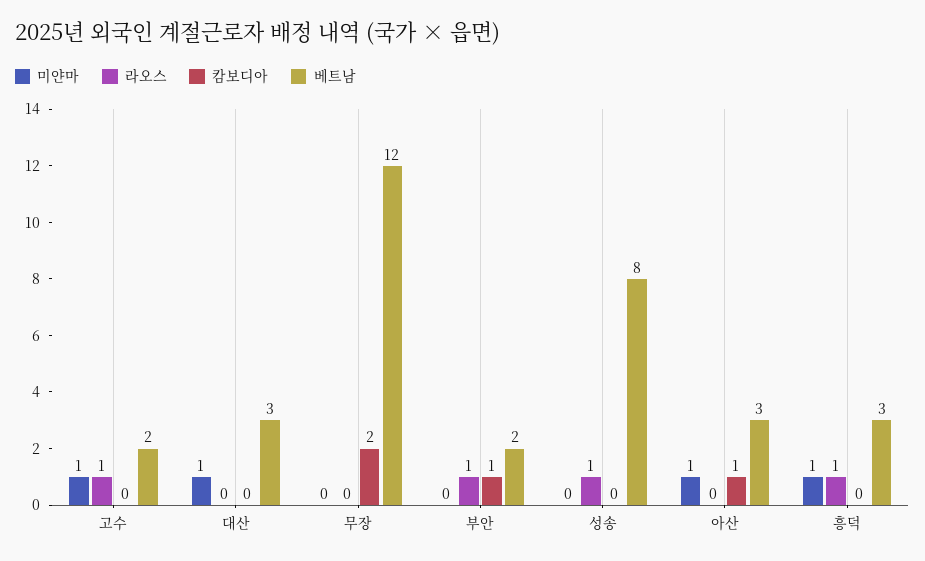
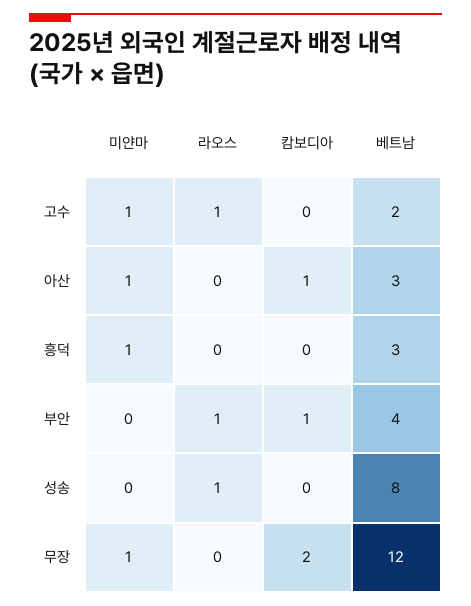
미얀마, 대산: 1 -> none
라오스, 대산: 0 -> none
캄보디아, 대산: 0 -> none
베트남, 대산: 3 -> none
미얀마, 무장: 0 -> 1
베트남, 부안: 2 -> 4
라오스, 흥덕: 1 -> 0

